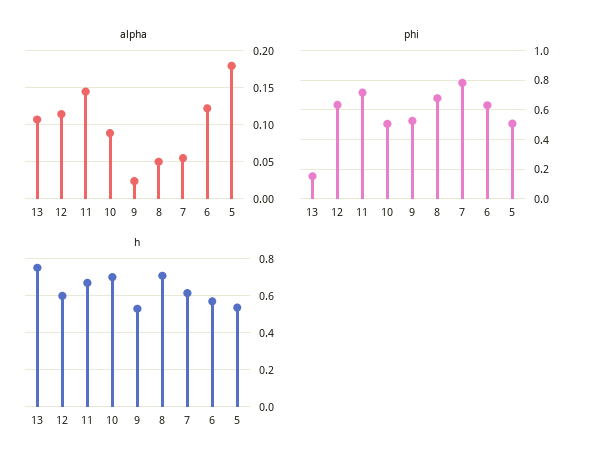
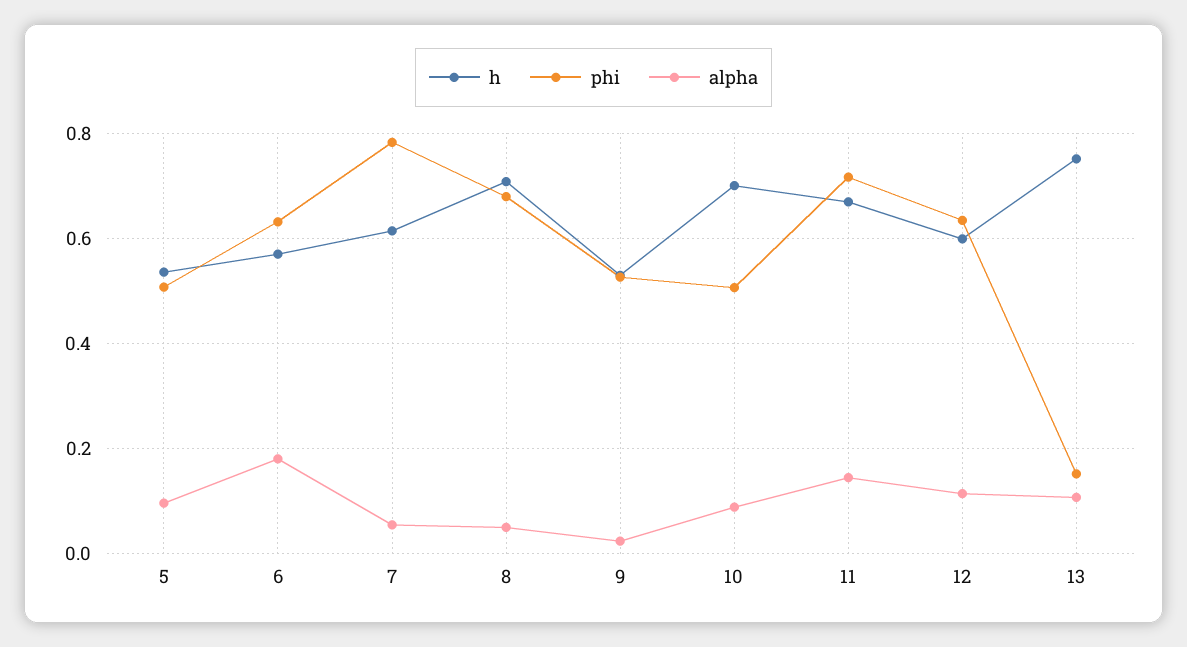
alpha, 6: 0.12 -> 0.18
alpha, 5: 0.18 -> 0.1

